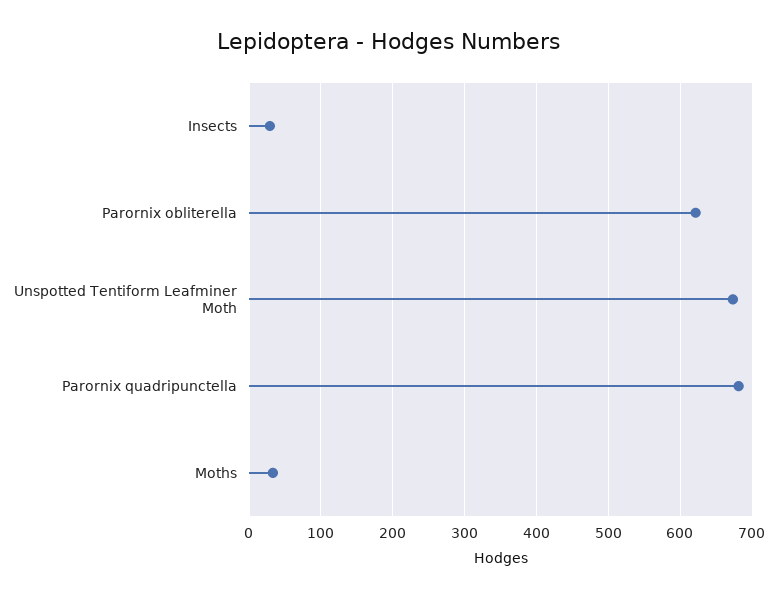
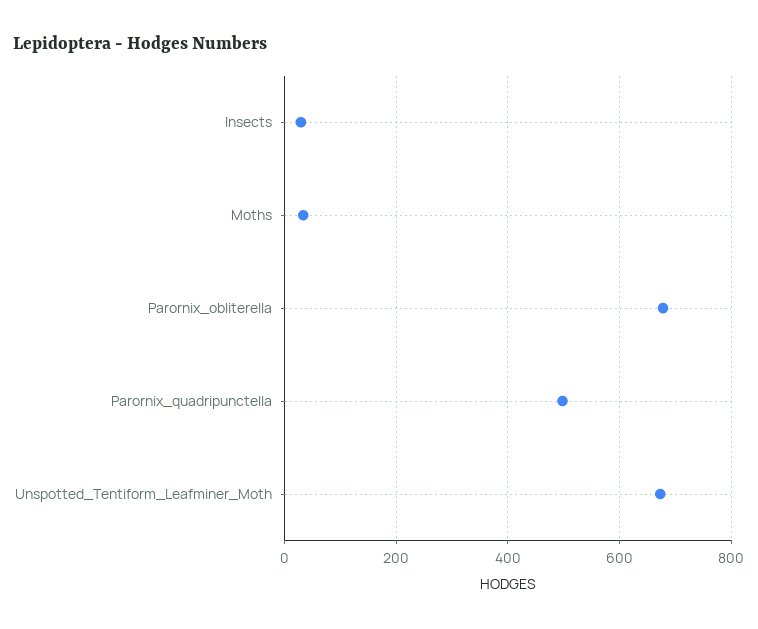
Parornix obliterella: 620 -> 680
Parornix quadripunctella: 680 -> 500

